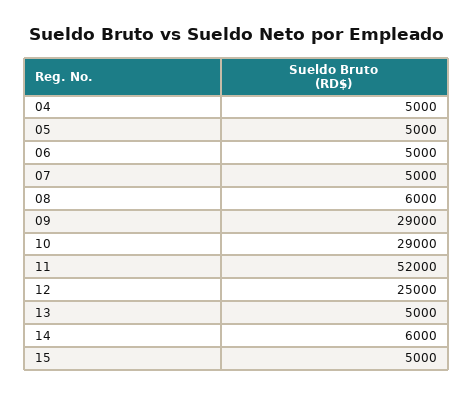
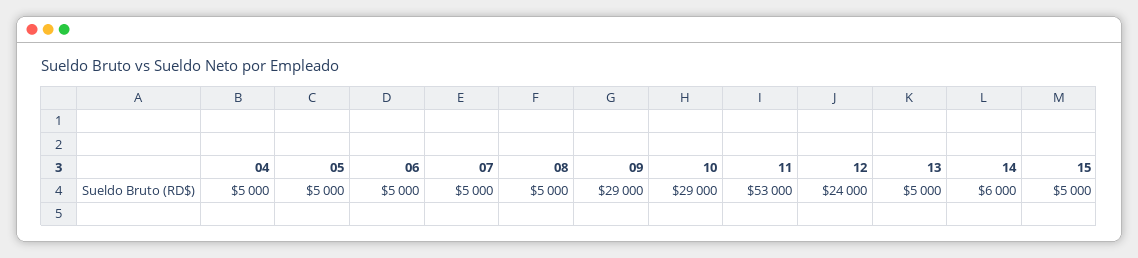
08: 6000 -> 5000
11: 52000 -> 53000
12: 25000 -> 24000

